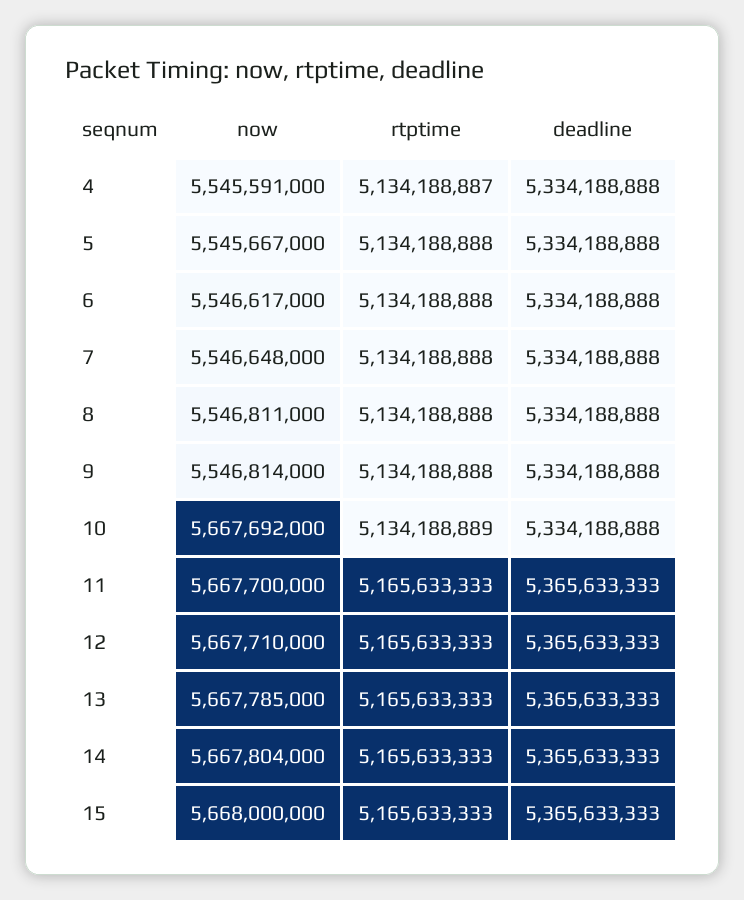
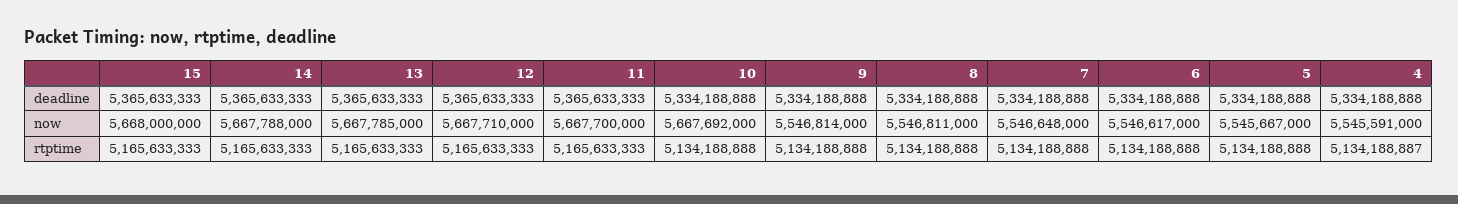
rtptime, 10: 5134188889 -> 5134188888
now, 14: 5667804000 -> 5667788000

